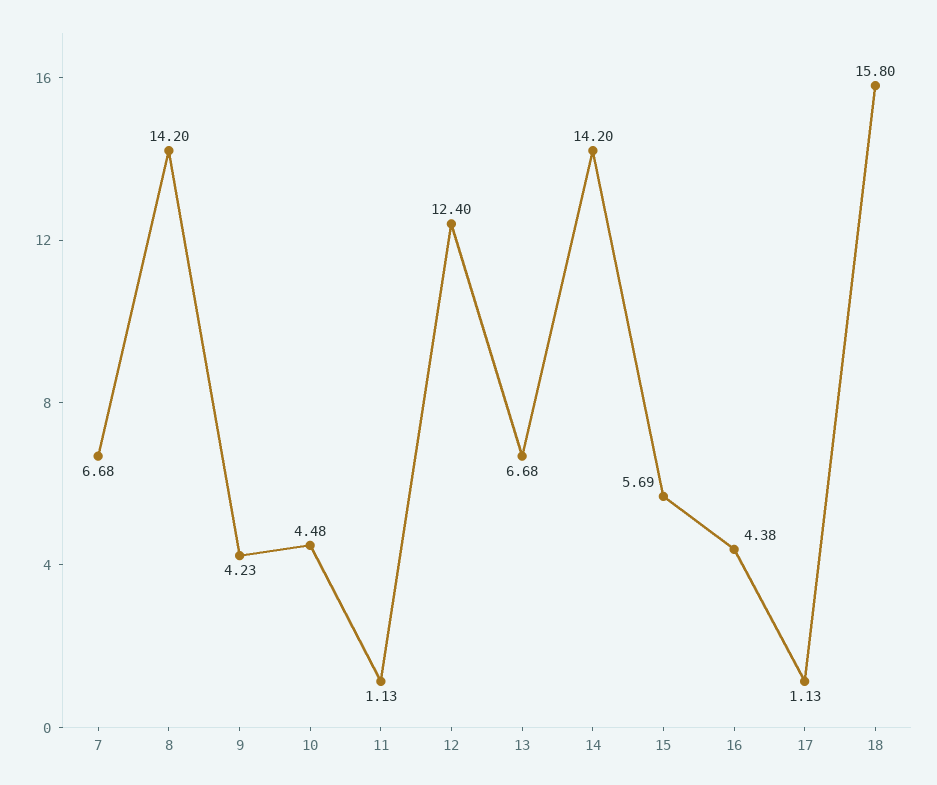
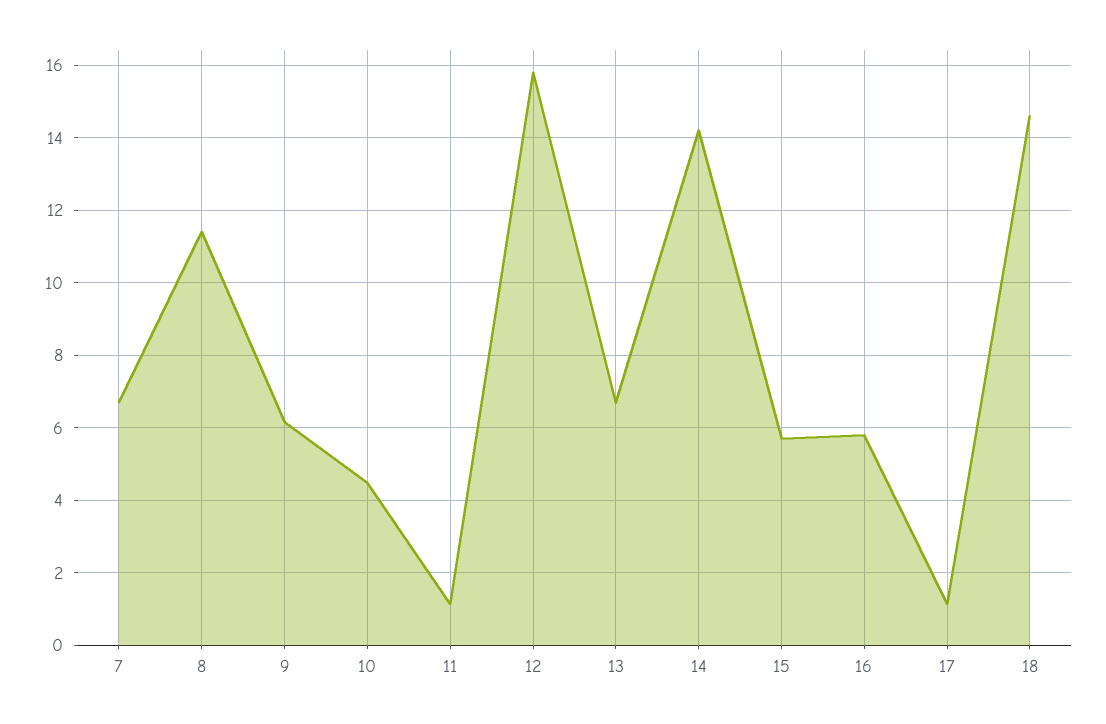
8: 14.2 -> 11.4
9: 4.23 -> 6.2
12: 12.4 -> 15.8
16: 4.38 -> 5.8
18: 15.8 -> 14.6

